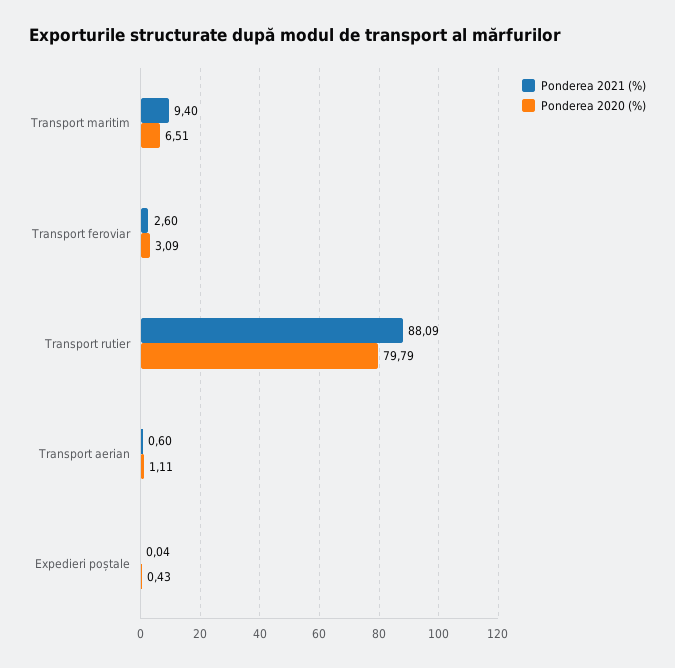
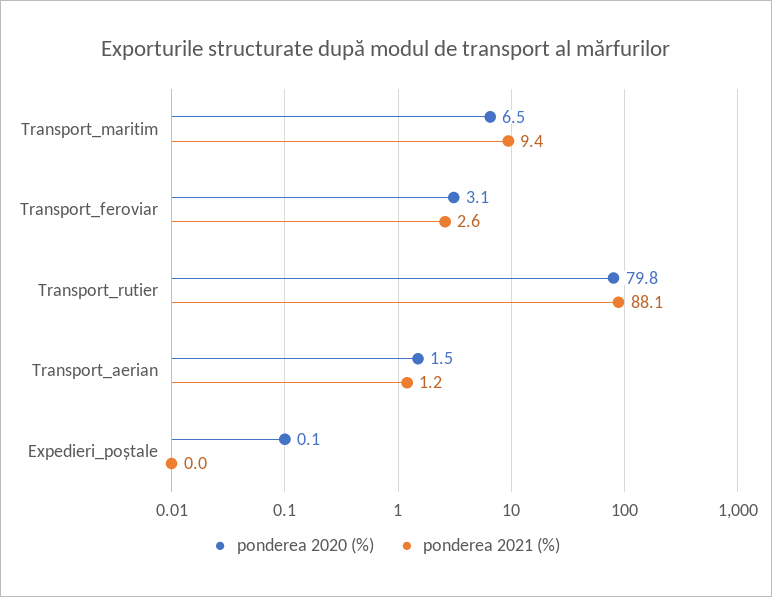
Ponderea 2021 (%), Transport aerian: 0.6 -> 1.2
Ponderea 2020 (%), Transport aerian: 1.11 -> 1.5
Ponderea 2020 (%), Expedieri poștale: 0.43 -> 0.1

